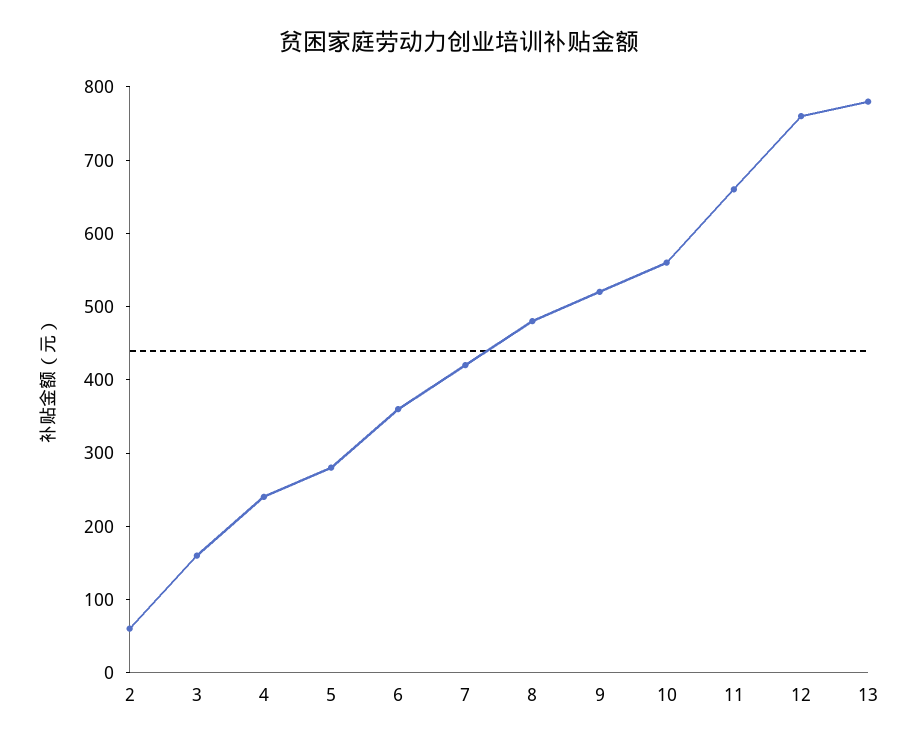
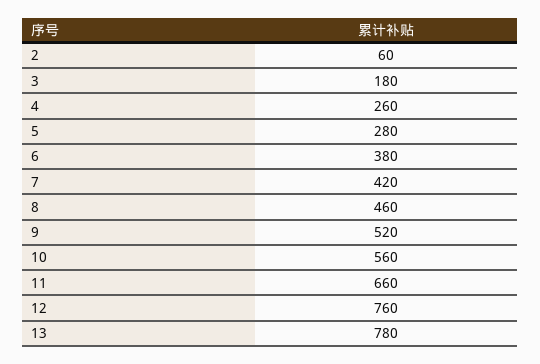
3: 160 -> 180
4: 240 -> 260
6: 360 -> 380
8: 480 -> 460

